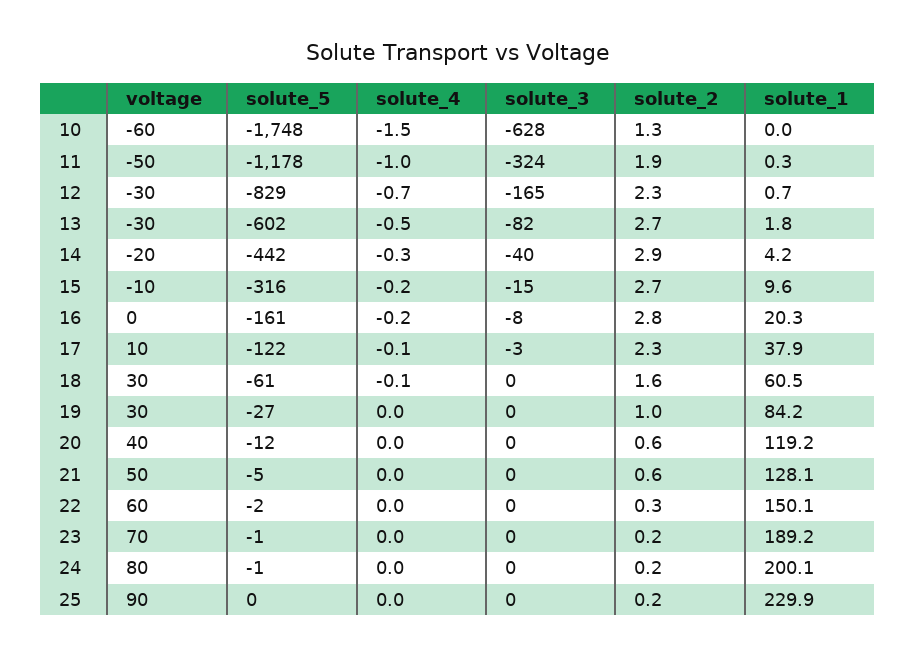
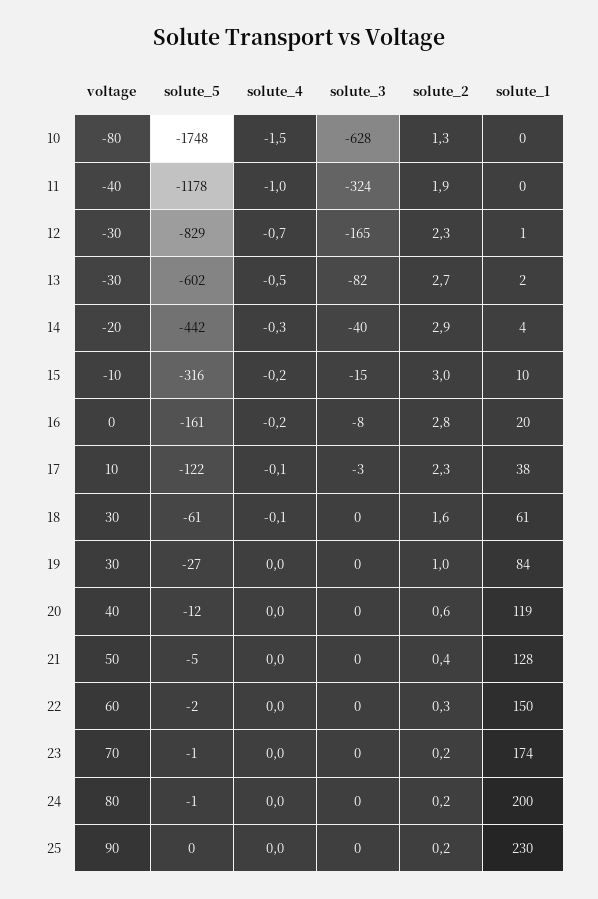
voltage, 10: -60 -> -80
voltage, 11: -50 -> -40
solute_2, 15: 2.7 -> 3
solute_2, 21: 0.6 -> 0.4
solute_1, 23: 189.2 -> 174

